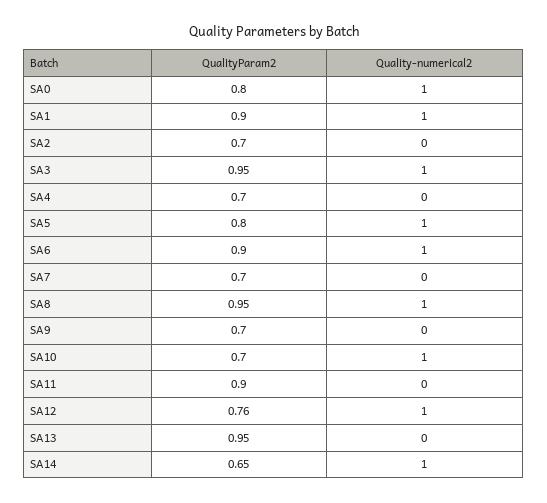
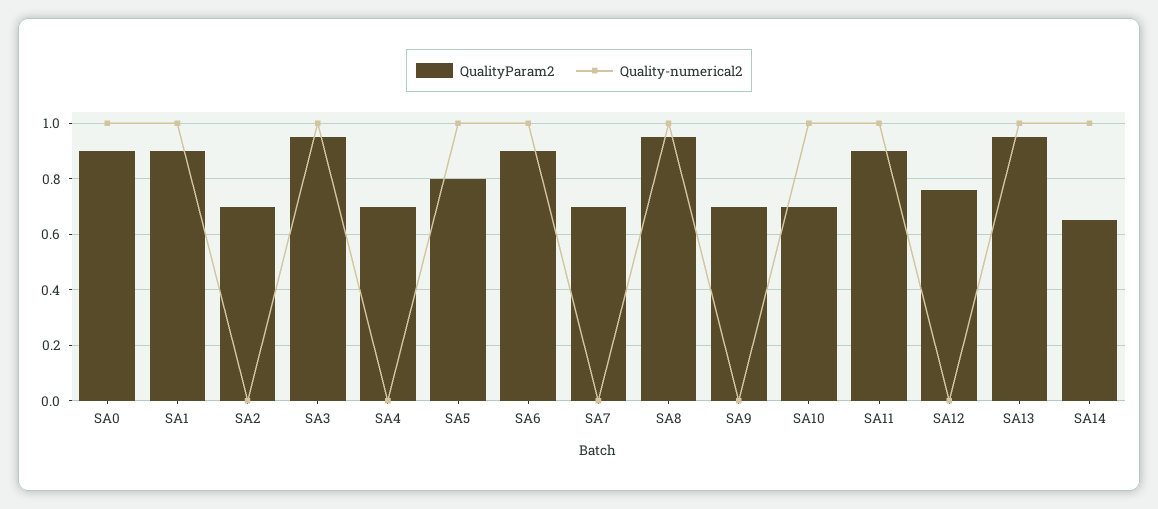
QualityParam2, SA0: 0.8 -> 0.9
Quality-numerical2, SA11: 0 -> 1
Quality-numerical2, SA12: 1 -> 0
Quality-numerical2, SA13: 0 -> 1

